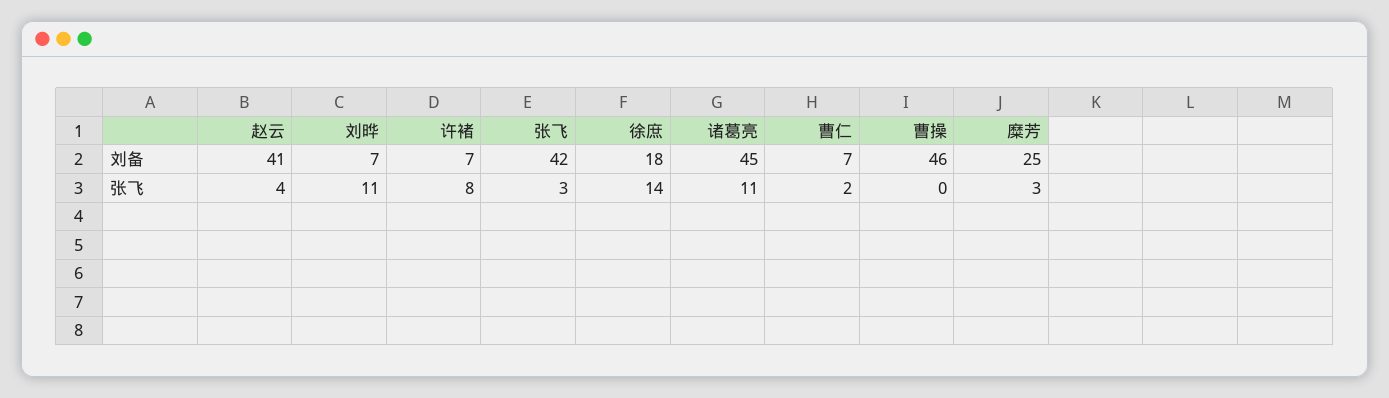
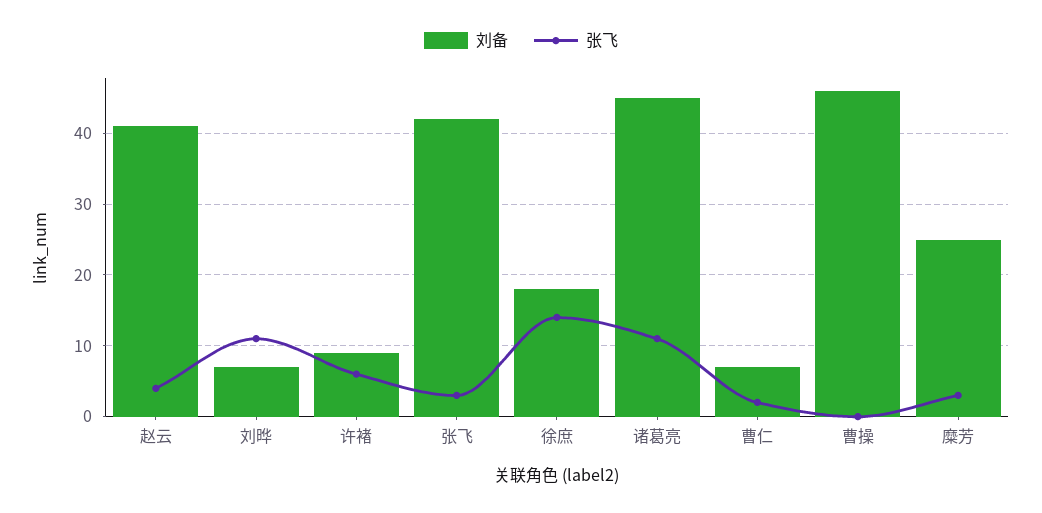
刘备, 许褚: 7 -> 9
张飞, 许褚: 8 -> 6

